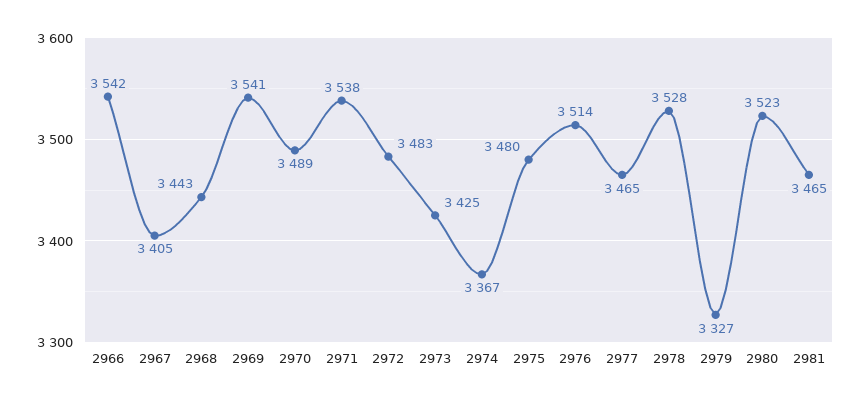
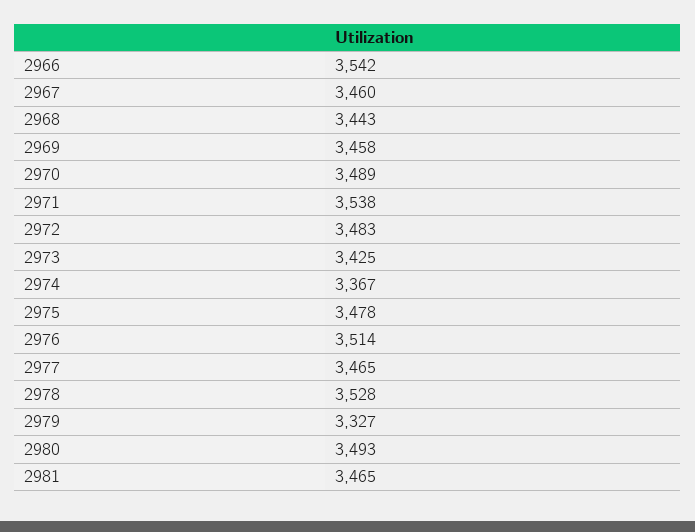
2967: 3405 -> 3460
2969: 3541 -> 3458
2975: 3480 -> 3478
2980: 3523 -> 3493

